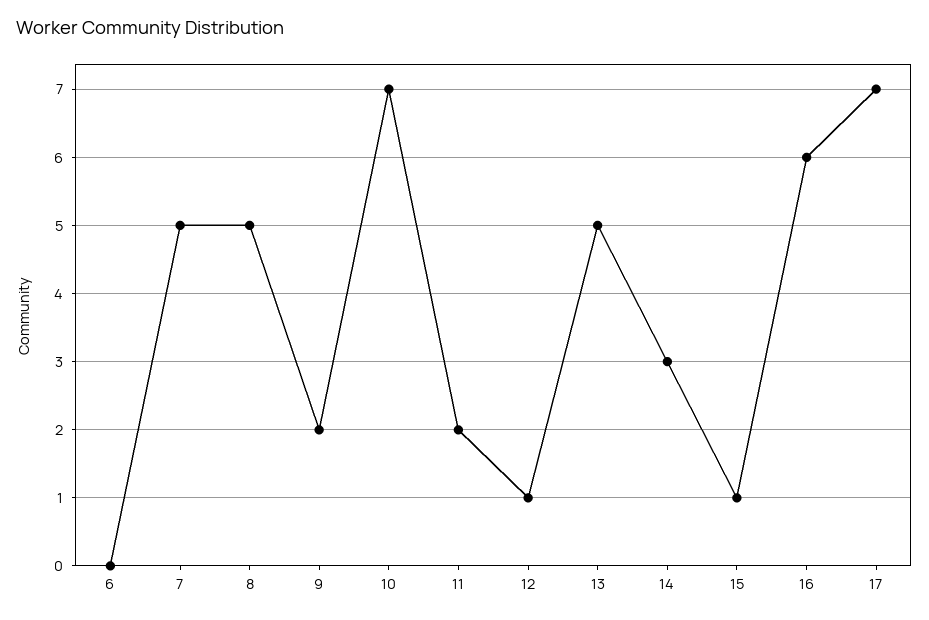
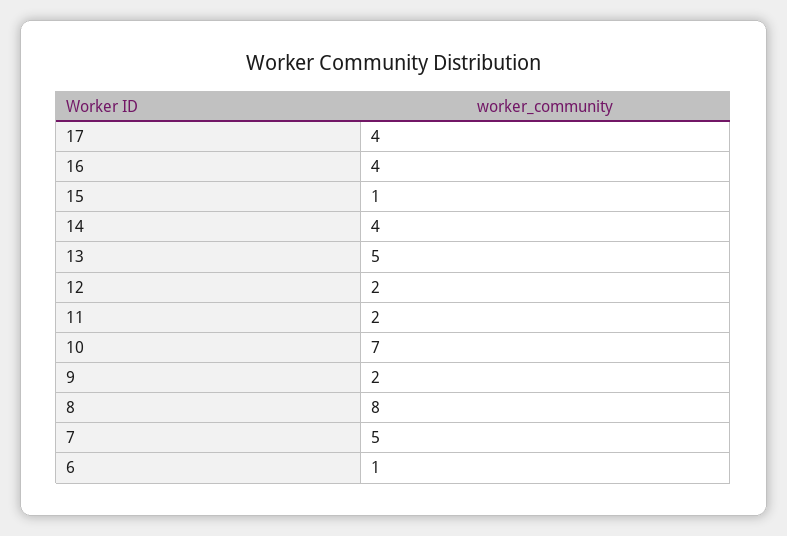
6: 0 -> 1
8: 5 -> 8
12: 1 -> 2
14: 3 -> 4
16: 6 -> 4
17: 7 -> 4

